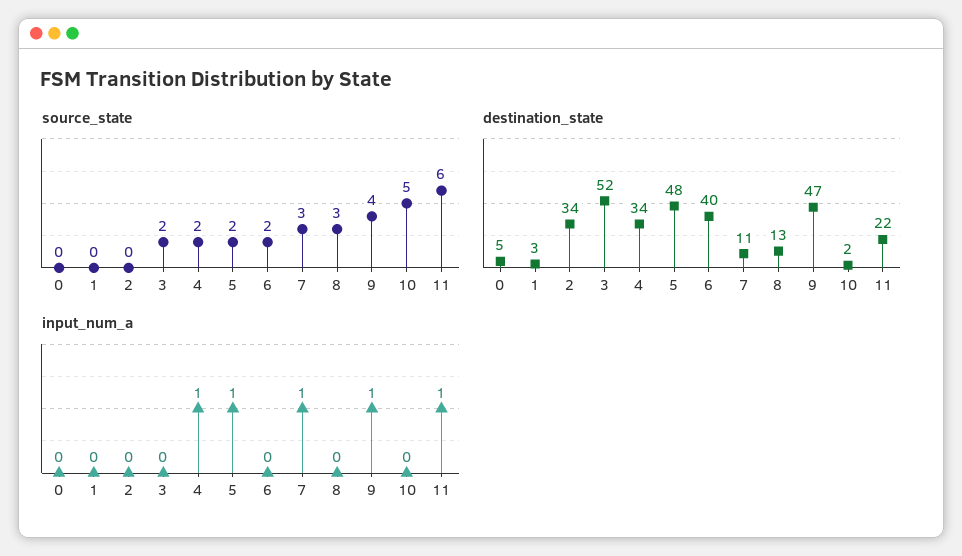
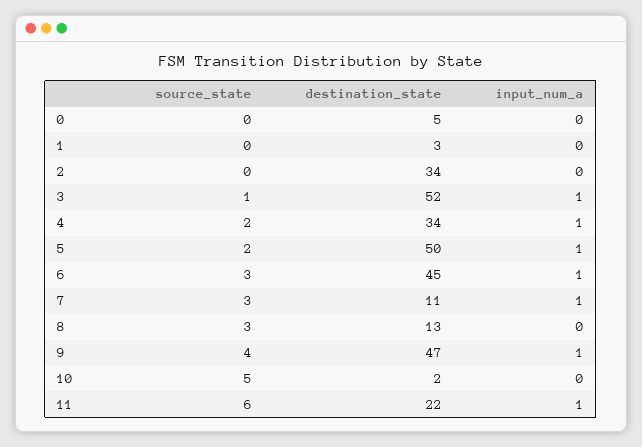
source_state, 3: 2 -> 1
source_state, 6: 2 -> 3
destination_state, 5: 48 -> 50
destination_state, 6: 40 -> 45
input_num_a, 3: 0 -> 1
input_num_a, 6: 0 -> 1

